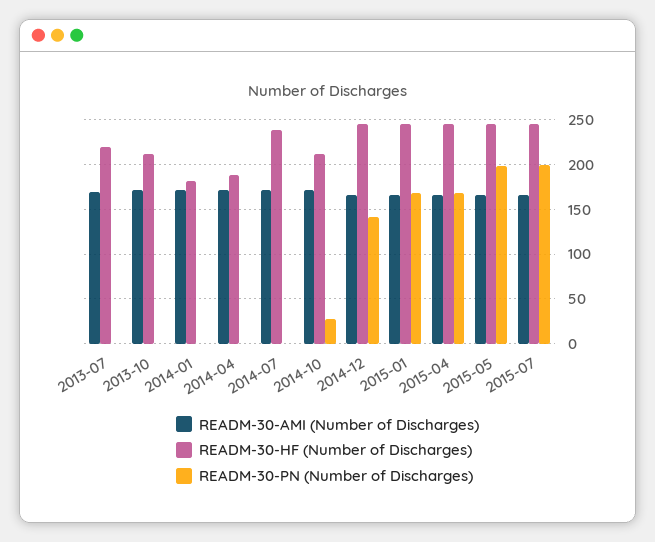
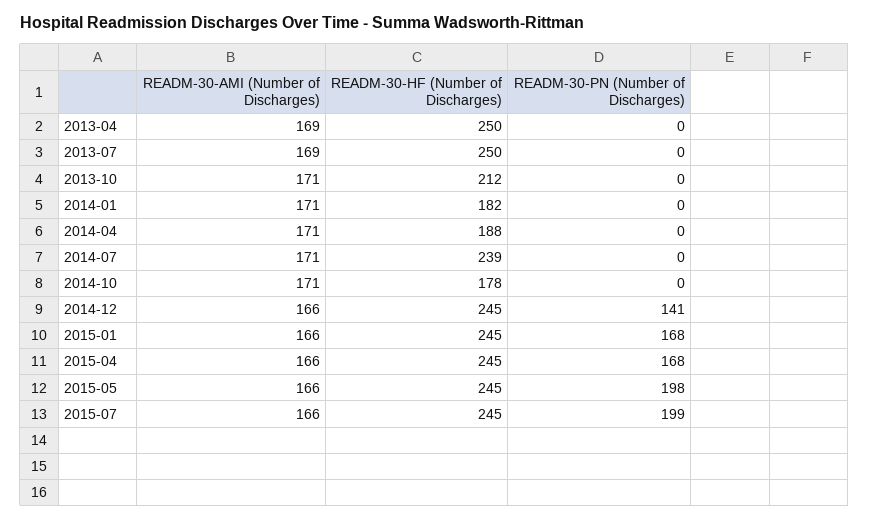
READM-30-HF (Number of Discharges), 2013-07: 220 -> 250
READM-30-HF (Number of Discharges), 2014-10: 210 -> 178
READM-30-PN (Number of Discharges), 2014-10: 30 -> 0
READM-30-AMI (Number of Discharges), 2013-04: none -> 169
READM-30-HF (Number of Discharges), 2013-04: none -> 250
READM-30-PN (Number of Discharges), 2013-04: none -> 0

